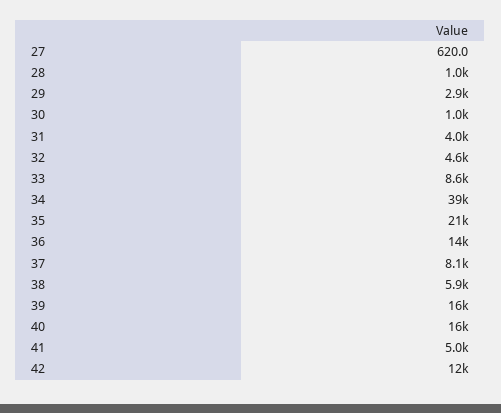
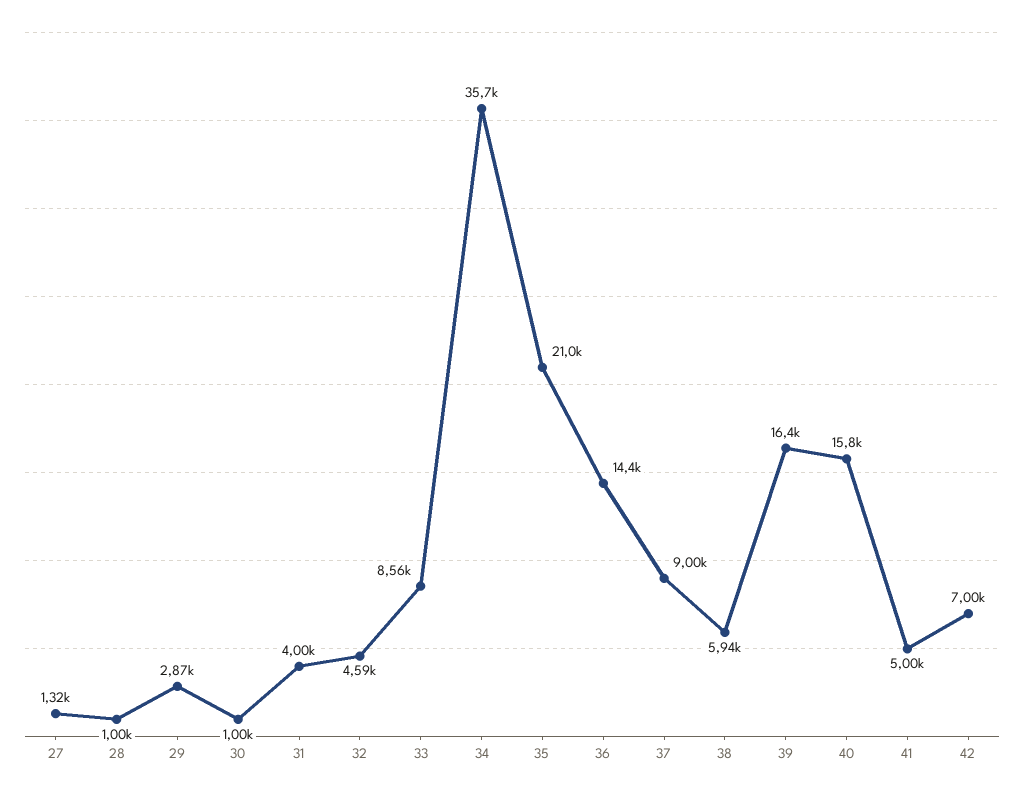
27: 620 -> 1320
34: 39000 -> 35700
37: 8100 -> 9000
42: 12000 -> 7000

